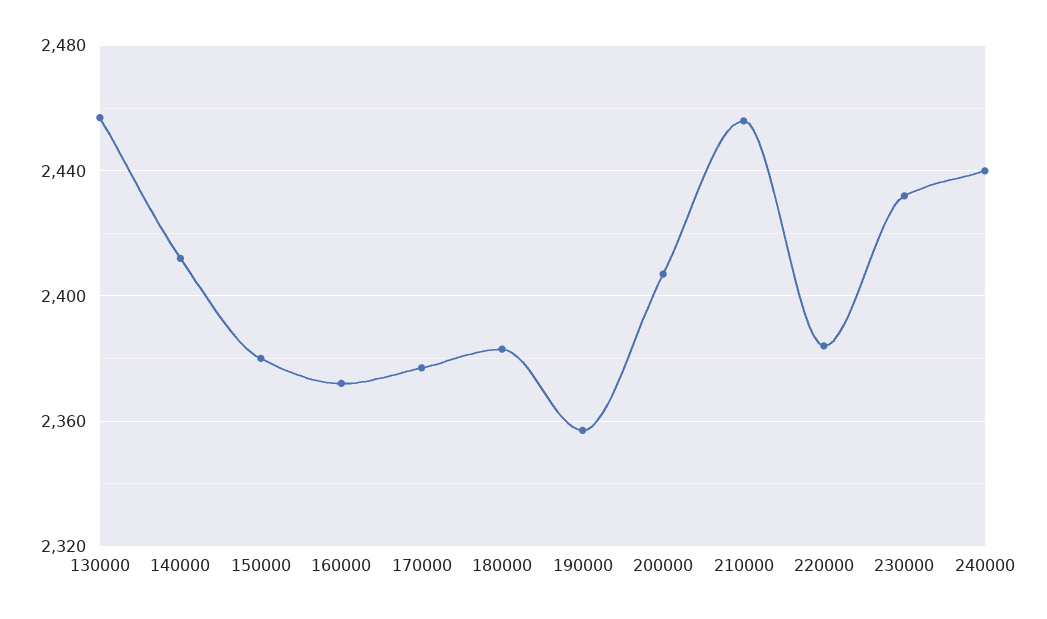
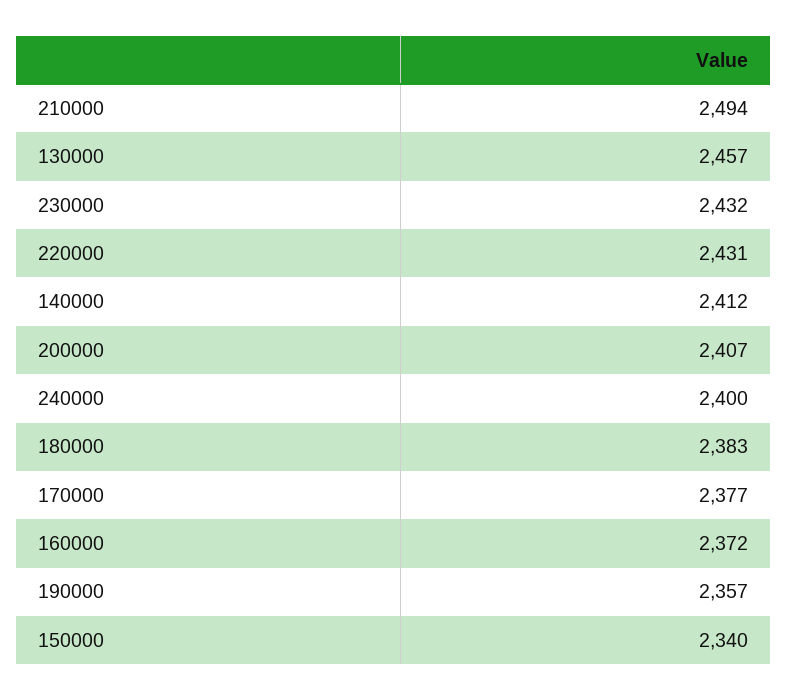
150000: 2380 -> 2340
210000: 2455 -> 2494
220000: 2385 -> 2431
240000: 2440 -> 2400

